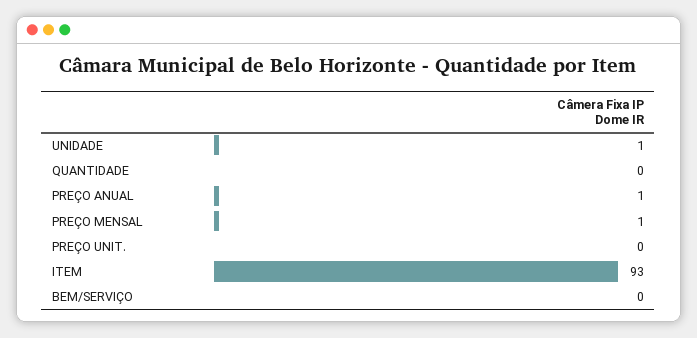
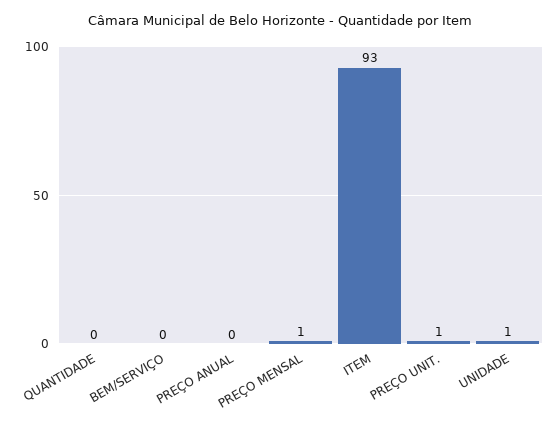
PREÇO ANUAL: 1 -> 0
PREÇO UNIT.: 0 -> 1

